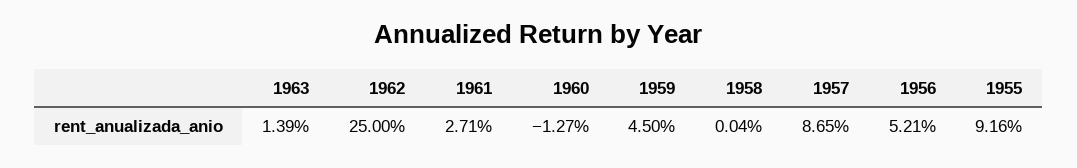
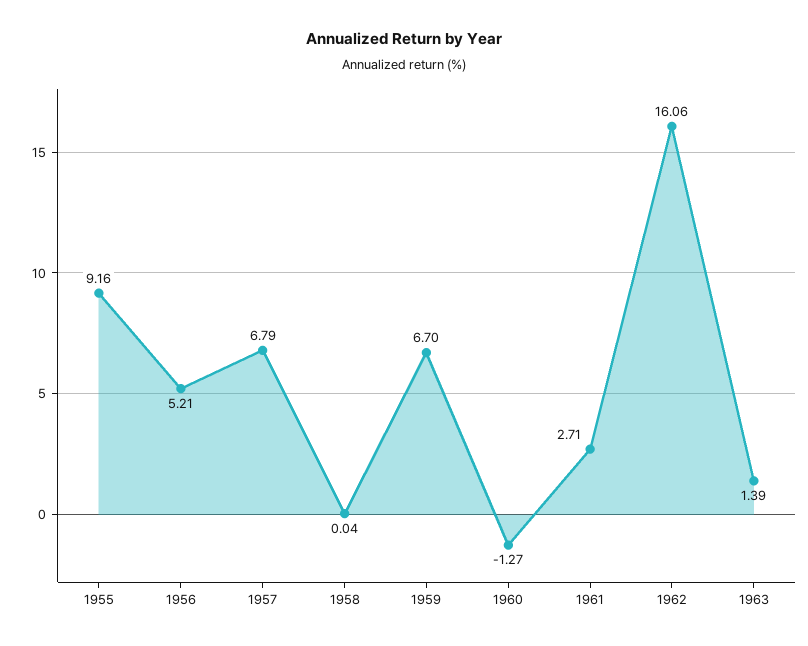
1962: 25 -> 16.06
1959: 4.5 -> 6.7
1957: 8.65 -> 6.79

